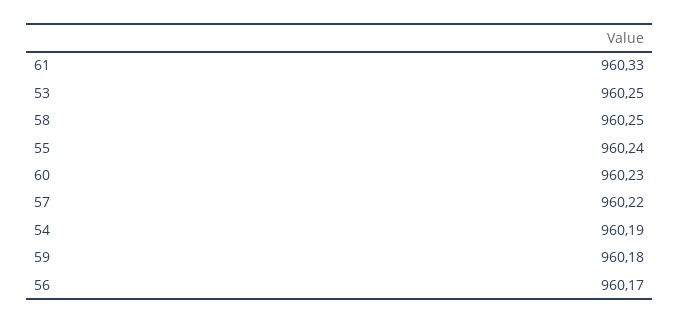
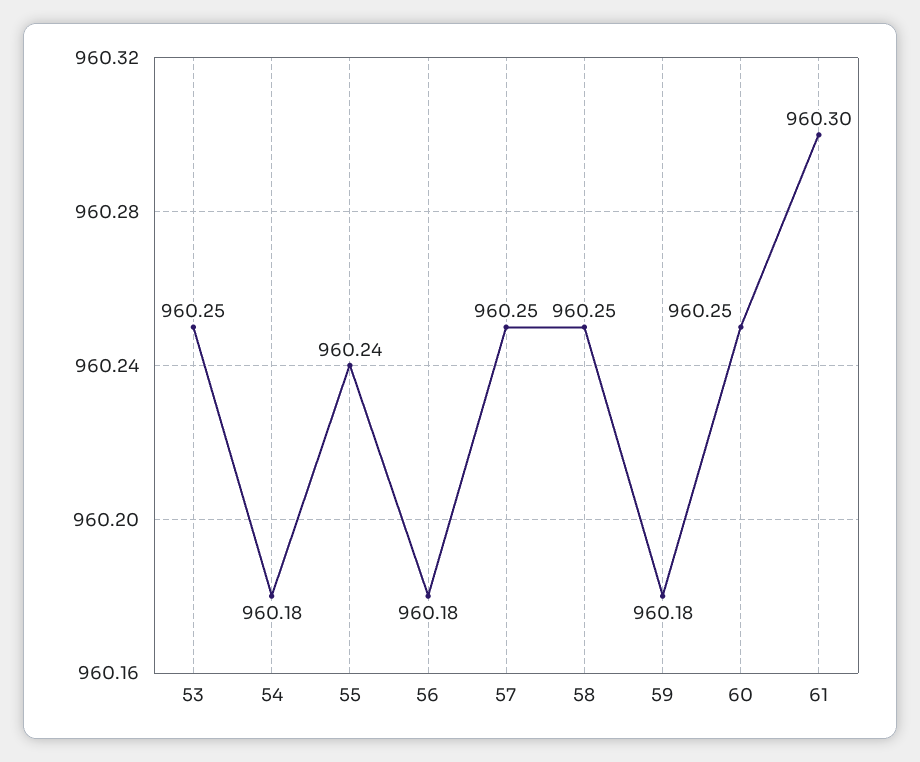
61: 960.33 -> 960.3
60: 960.23 -> 960.25
57: 960.22 -> 960.25
54: 960.19 -> 960.18
56: 960.17 -> 960.18

